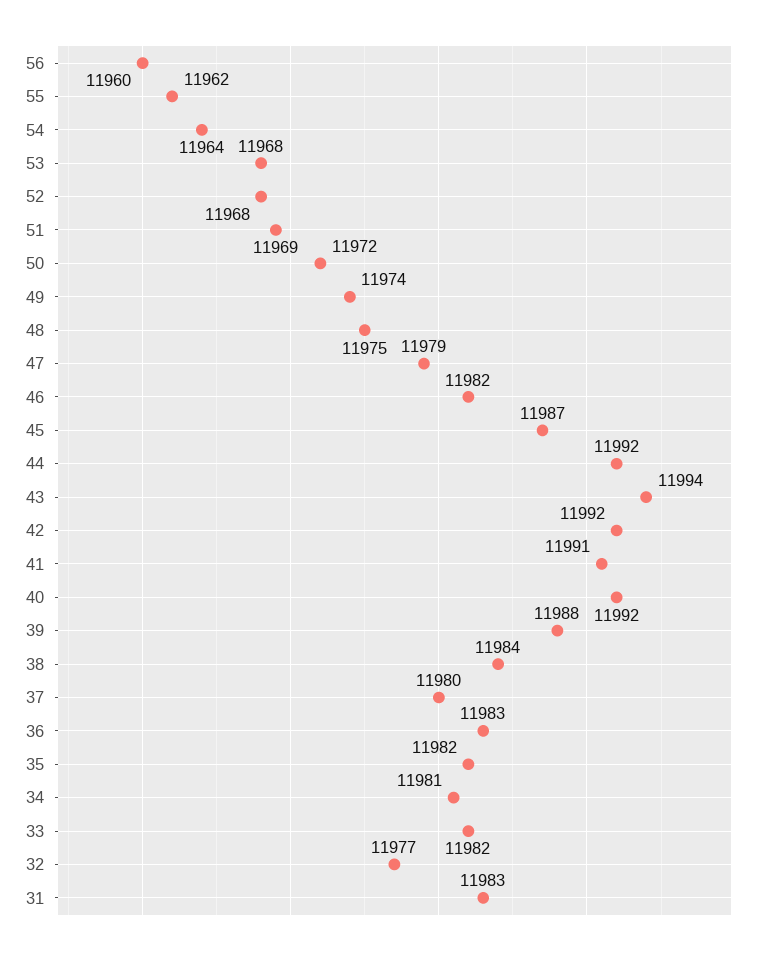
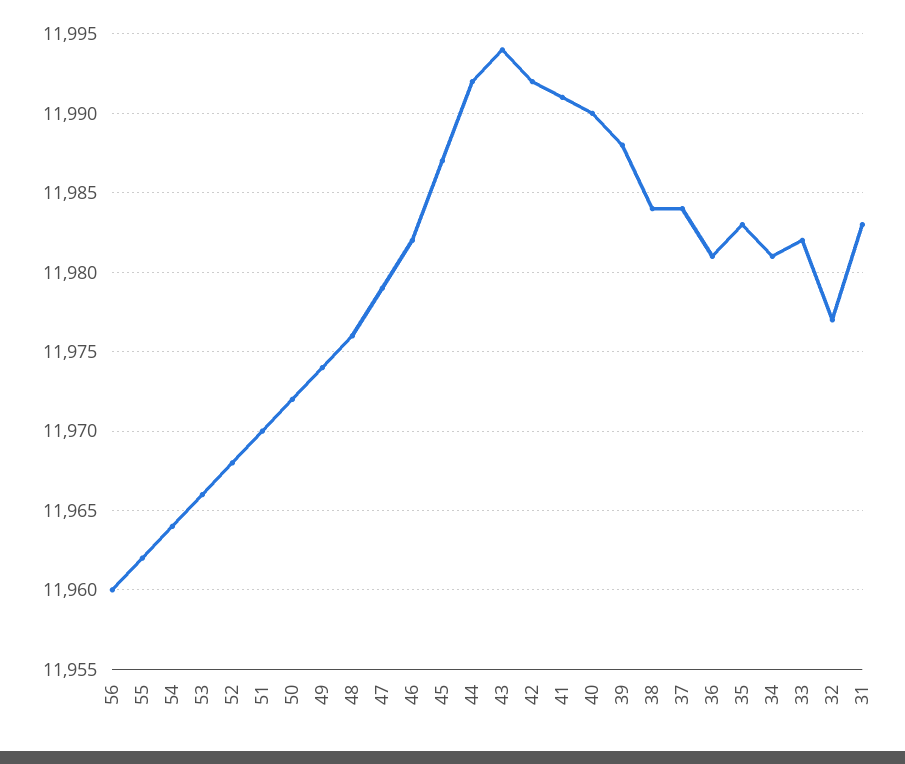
53: 11968 -> 11966
51: 11969 -> 11970
48: 11975 -> 11976
40: 11992 -> 11990
37: 11980 -> 11984
36: 11983 -> 11981
35: 11982 -> 11983

